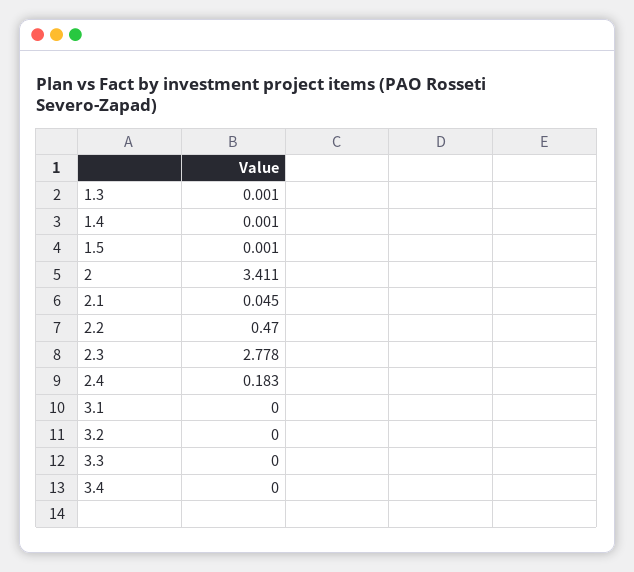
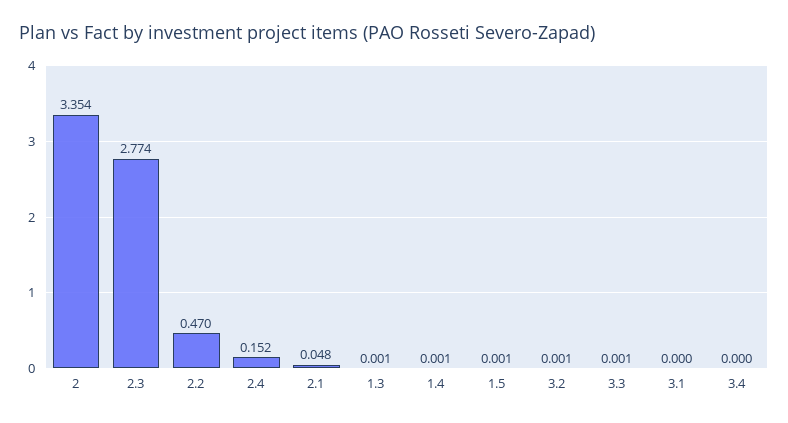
2: 3.411 -> 3.354
2.1: 0.045 -> 0.048
2.3: 2.778 -> 2.774
2.4: 0.183 -> 0.152
3.2: 0 -> 0.001
3.3: 0 -> 0.001

